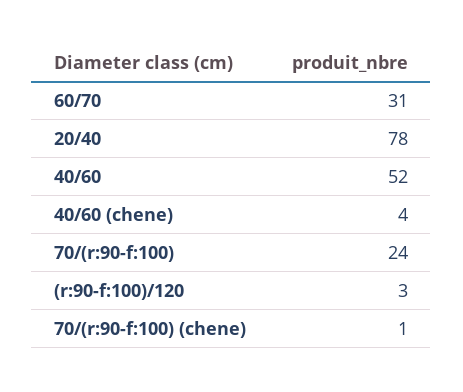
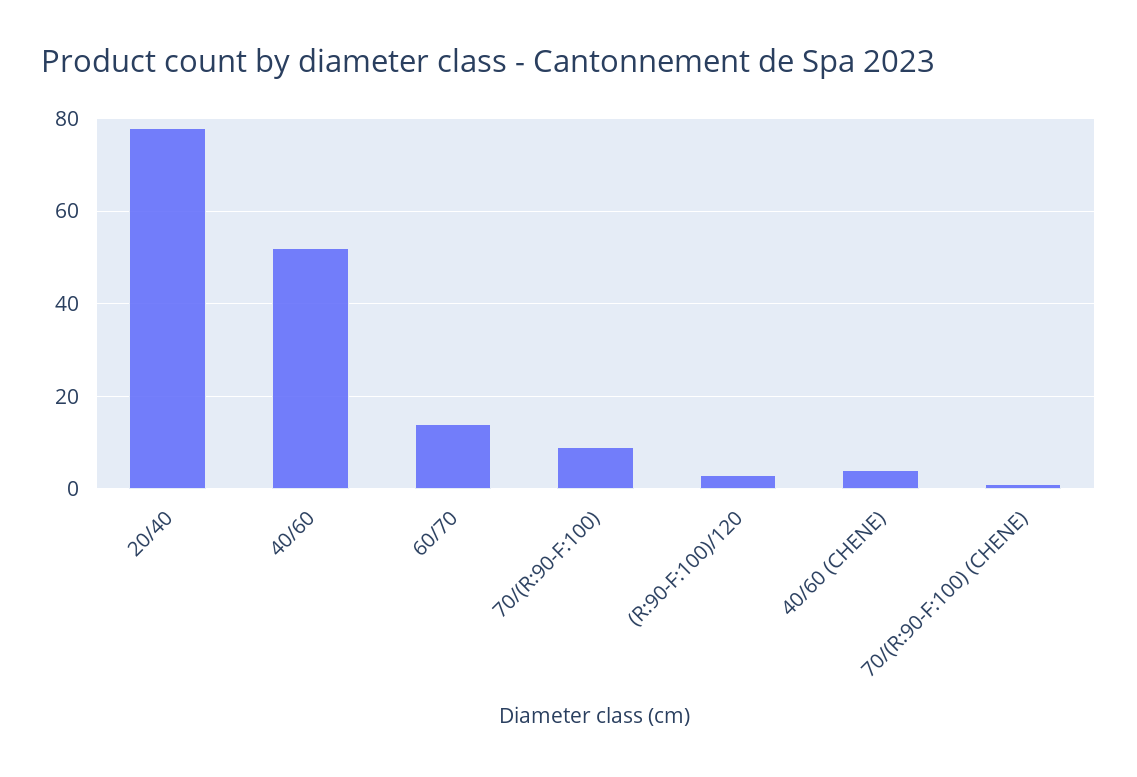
60/70: 31 -> 15
70/(r:90-f:100): 24 -> 10

